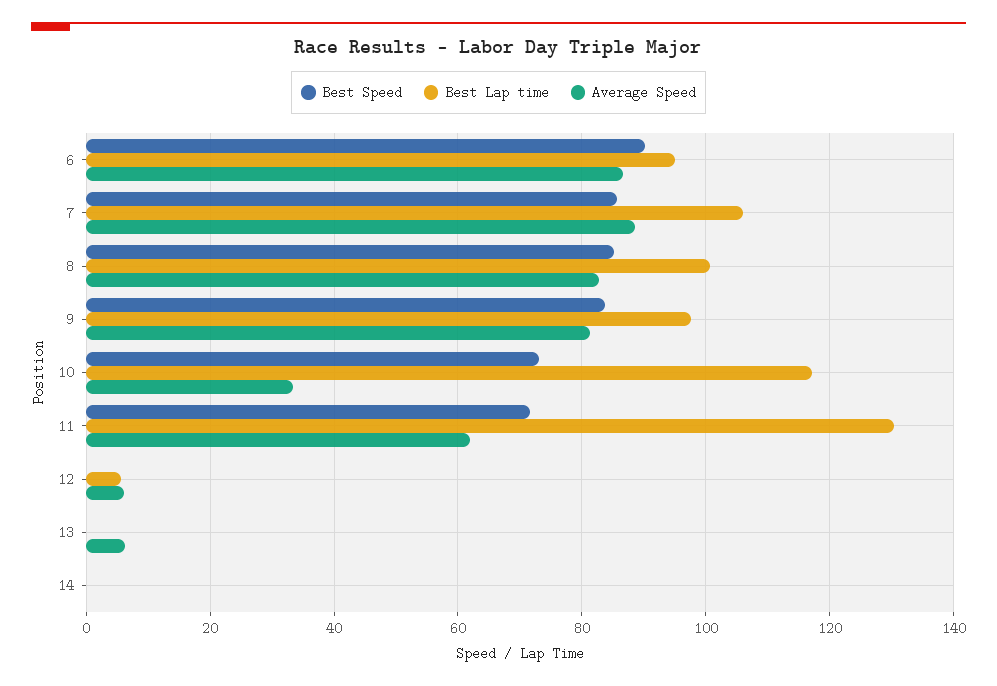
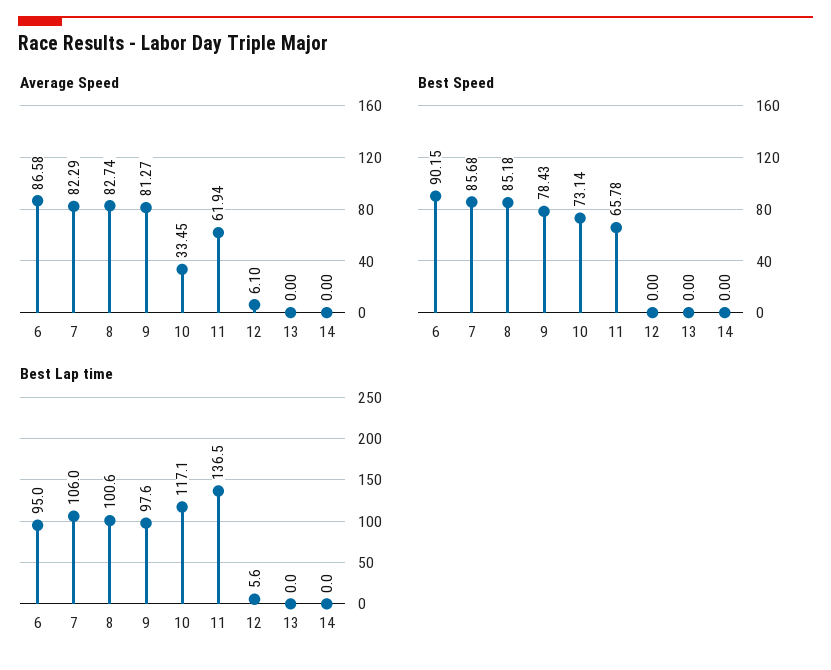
Average Speed, 7: 88 -> 82.29
Best Speed, 9: 84 -> 78.43
Best Speed, 11: 72 -> 65.78
Best Lap time, 11: 130 -> 136.5
Average Speed, 13: 6 -> 0

